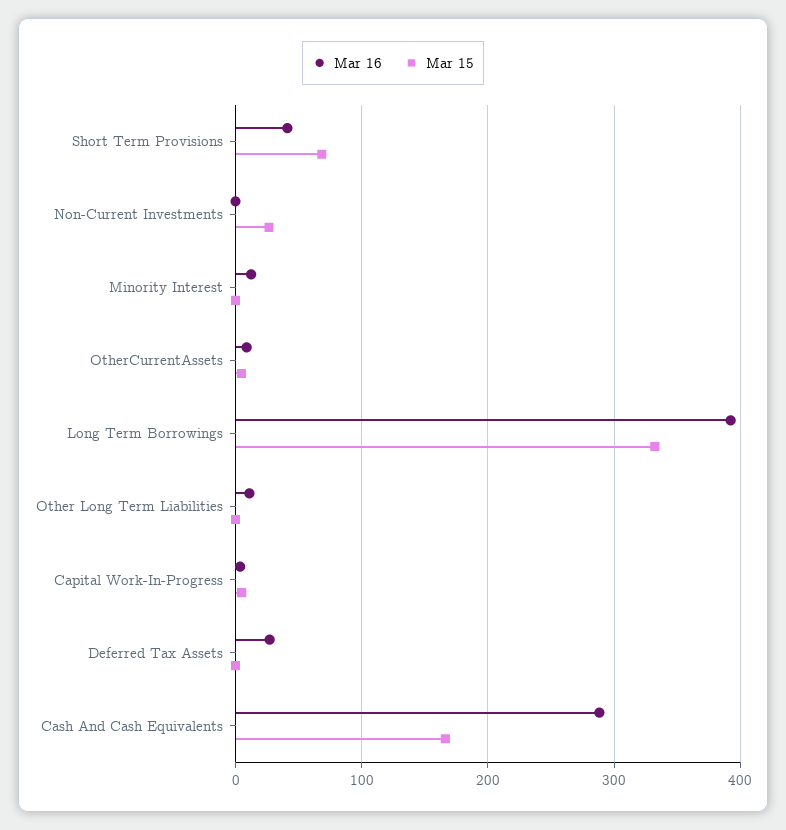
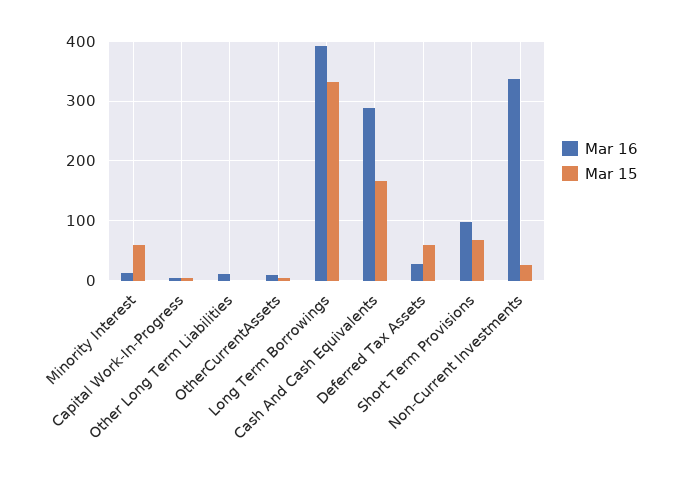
Mar 16, Short Term Provisions: 40 -> 100
Mar 16, Non-Current Investments: 0 -> 340
Mar 15, Minority Interest: 0 -> 60
Mar 15, Deferred Tax Assets: 0 -> 60

